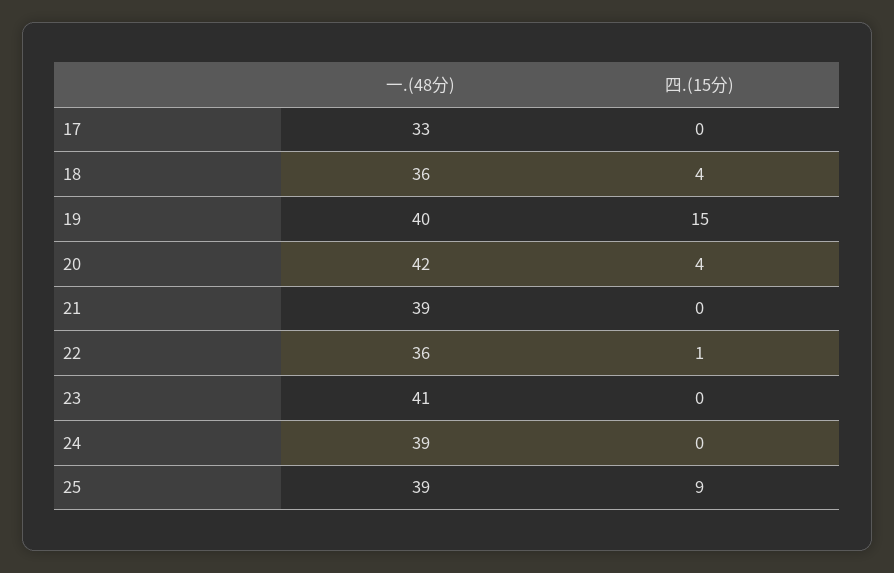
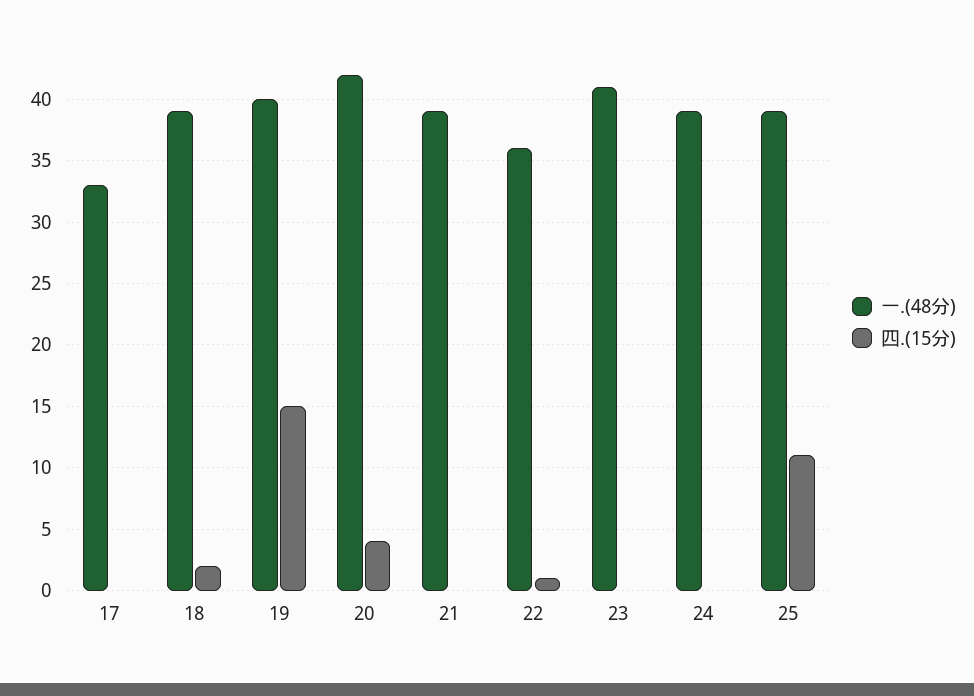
一.(48分), 18: 36 -> 39
四.(15分), 18: 4 -> 2
四.(15分), 25: 9 -> 11

